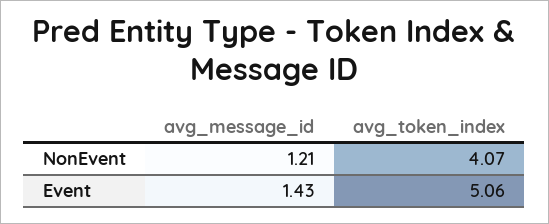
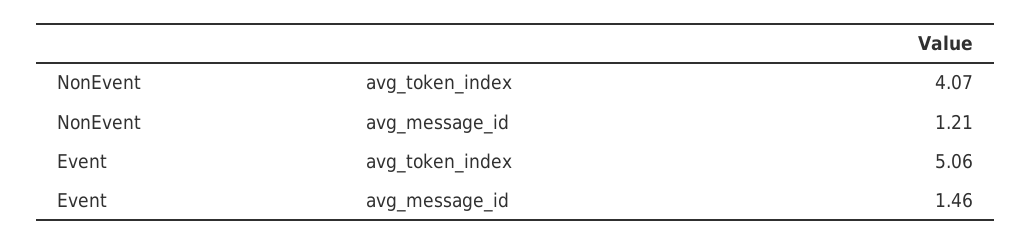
avg_message_id, Event: 1.43 -> 1.46

